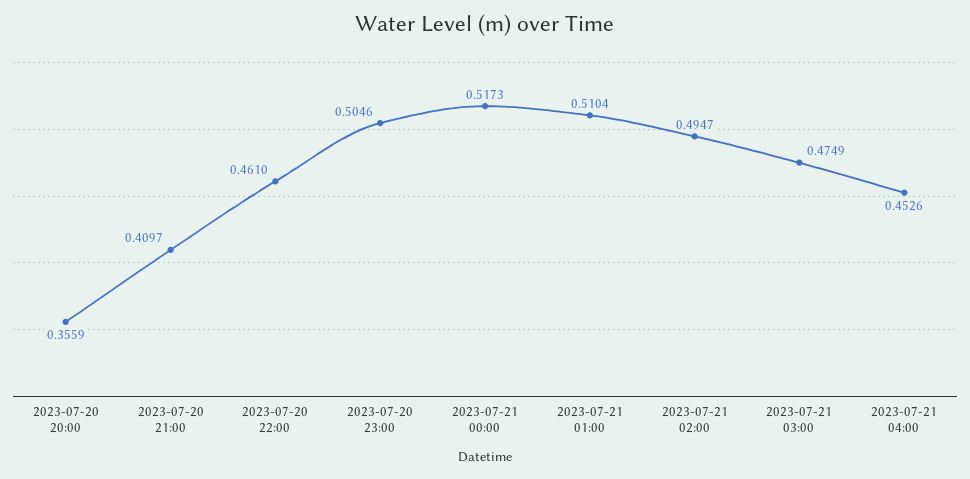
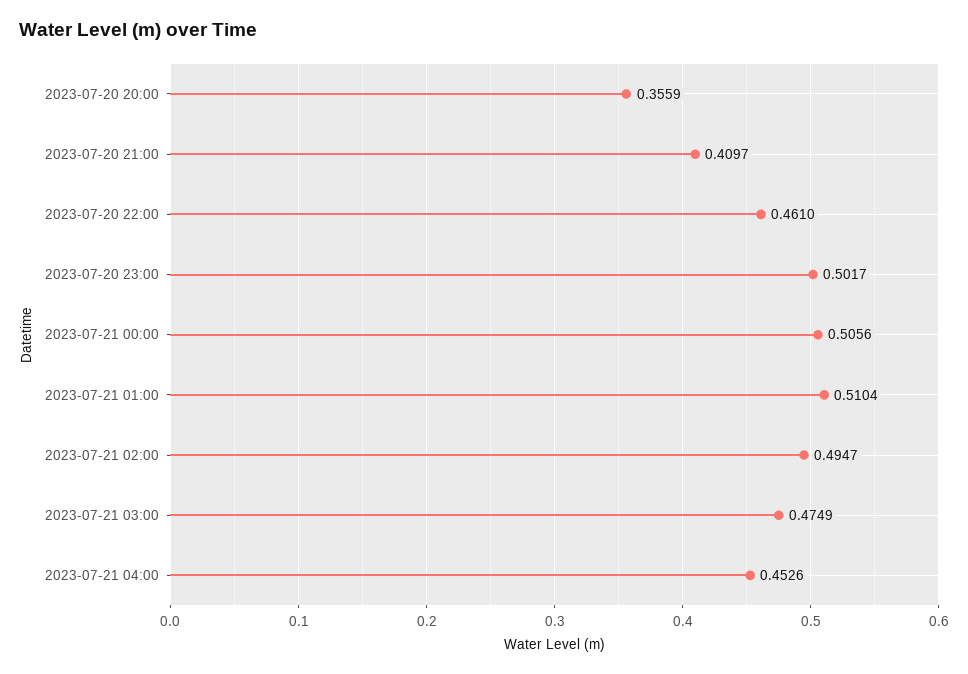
2023-07-20 23:00: 0.5046 -> 0.5017
2023-07-21 00:00: 0.5173 -> 0.5056

